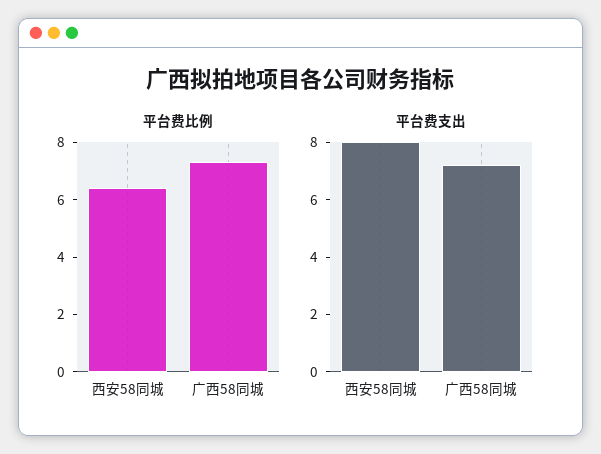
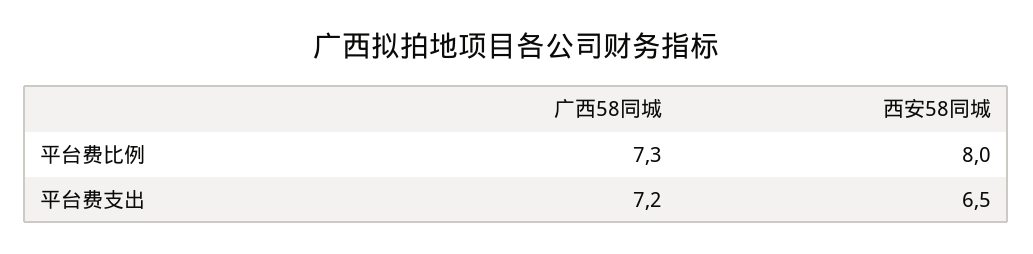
平台费比例, 西安58同城: 6.5 -> 8
平台费支出, 西安58同城: 8 -> 6.5

